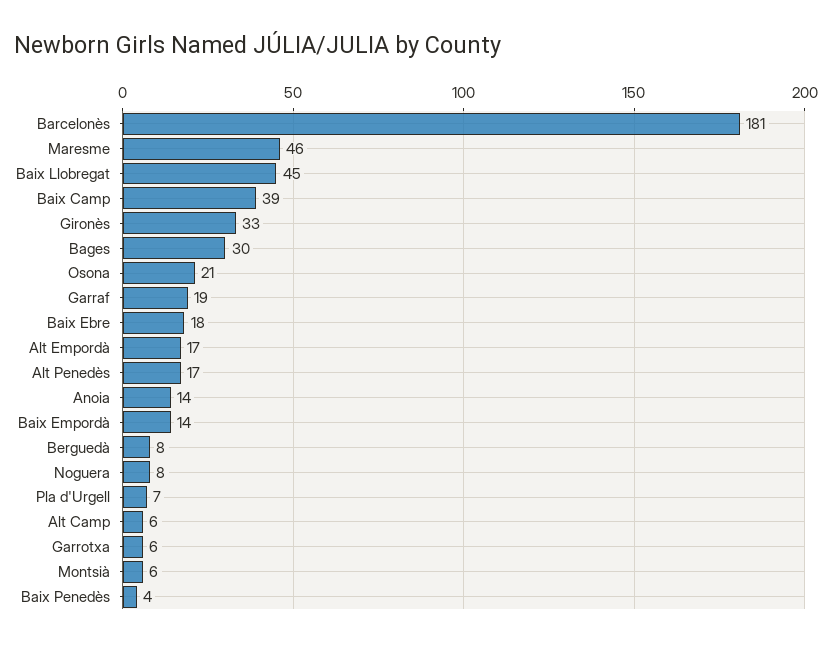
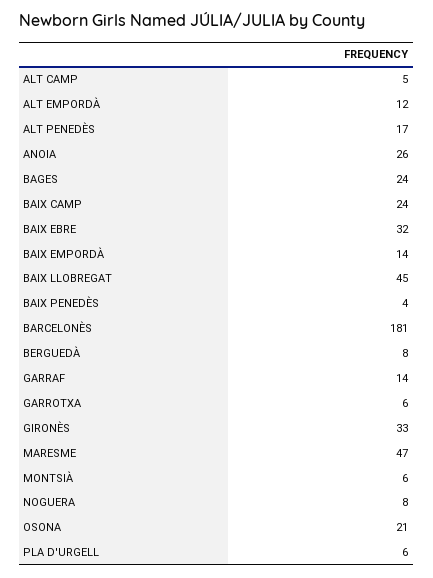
Maresme: 46 -> 47
Baix Camp: 39 -> 24
Bages: 30 -> 24
Garraf: 19 -> 14
Baix Ebre: 18 -> 32
Alt Empordà: 17 -> 12
Anoia: 14 -> 26
Pla d'Urgell: 7 -> 6
Alt Camp: 6 -> 5

